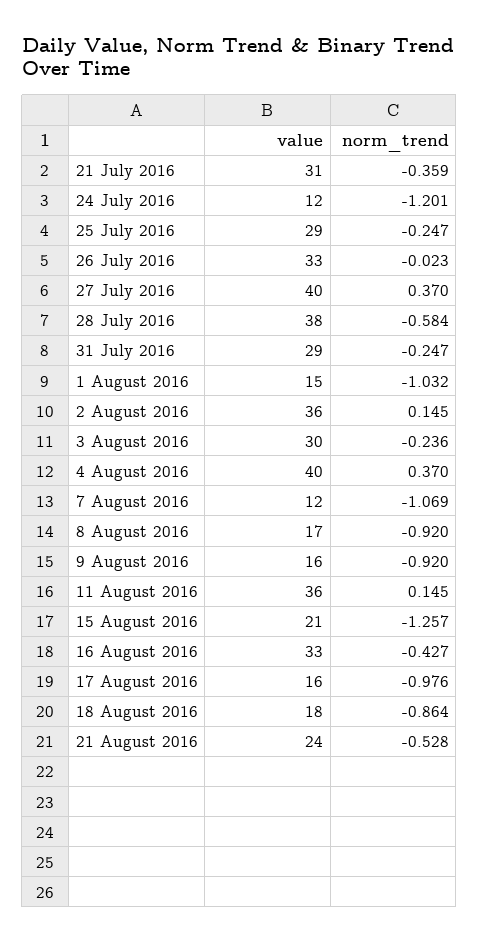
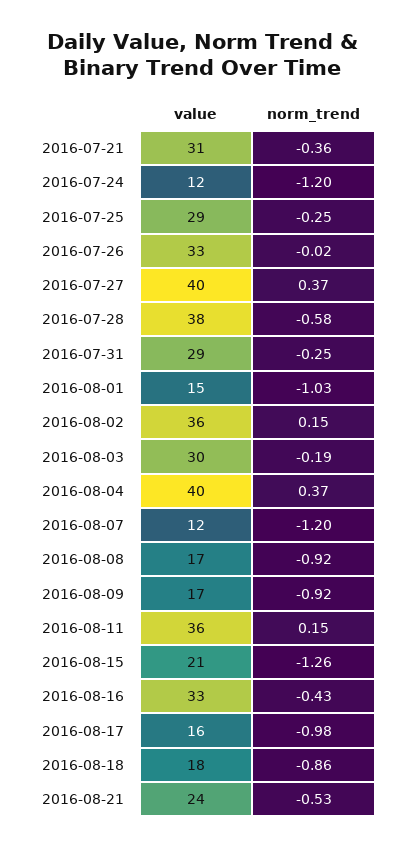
norm_trend, 3 August 2016: -0.236 -> -0.19
norm_trend, 7 August 2016: -1.069 -> -1.2
value, 9 August 2016: 16 -> 17

